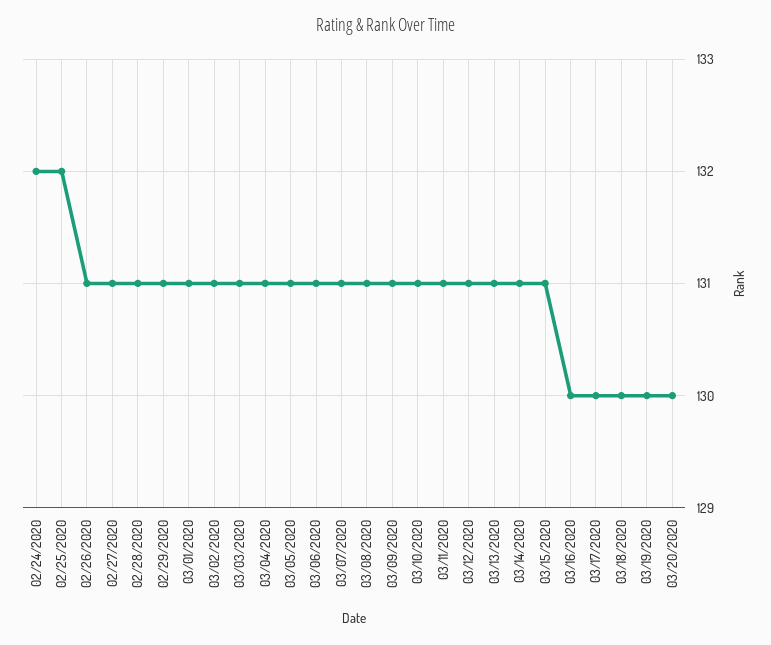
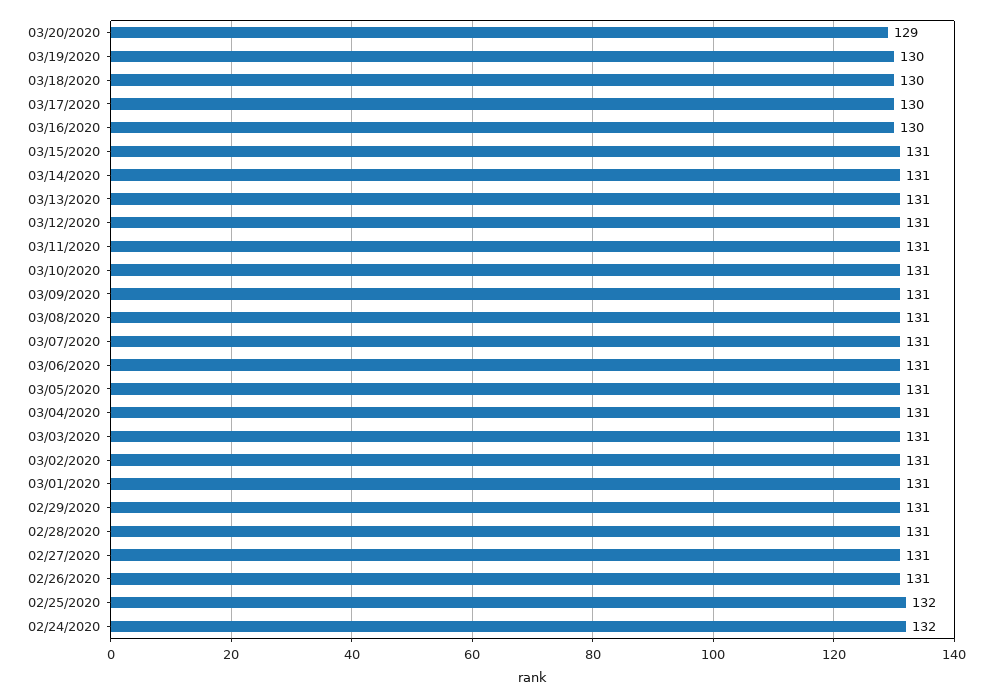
03/20/2020: 130 -> 129

